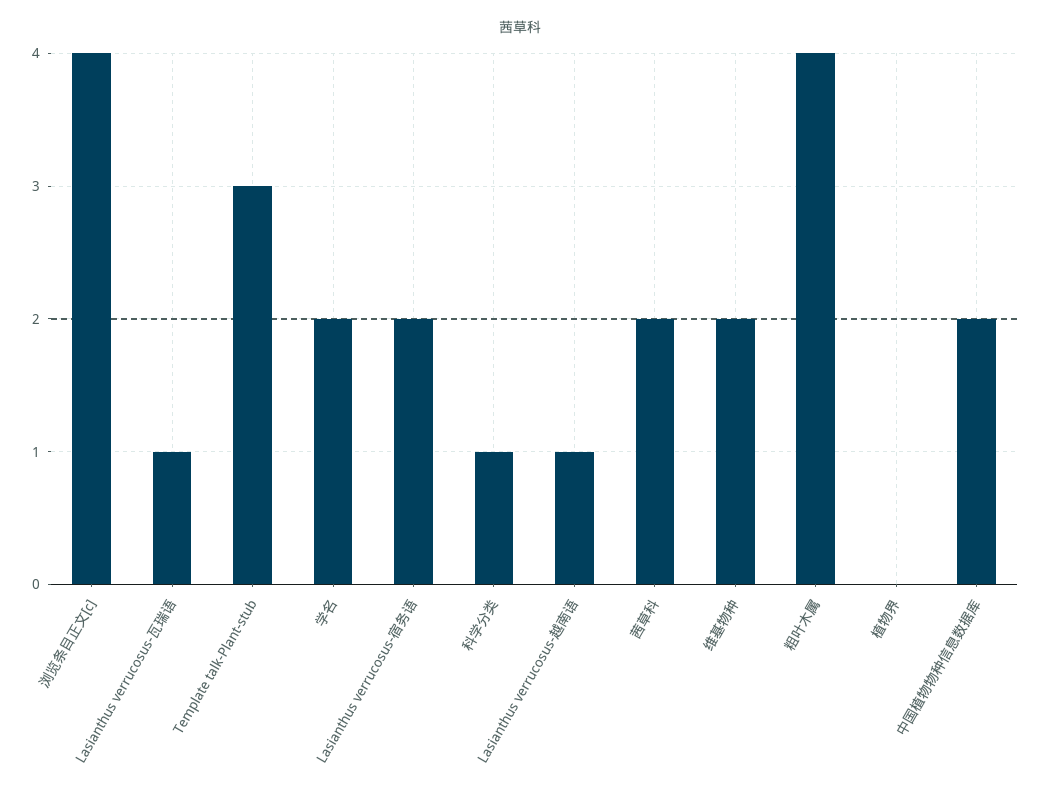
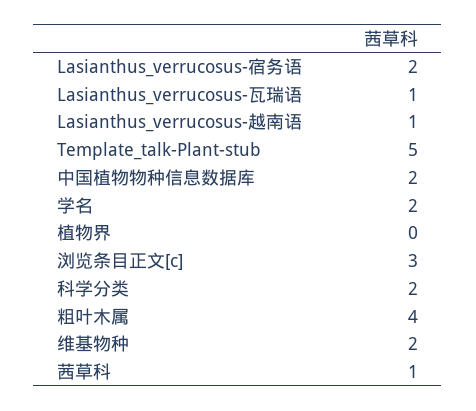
浏览条目正文[c]: 4 -> 3
Template talk-Plant-stub: 3 -> 5
科学分类: 1 -> 2
茜草科: 2 -> 1

